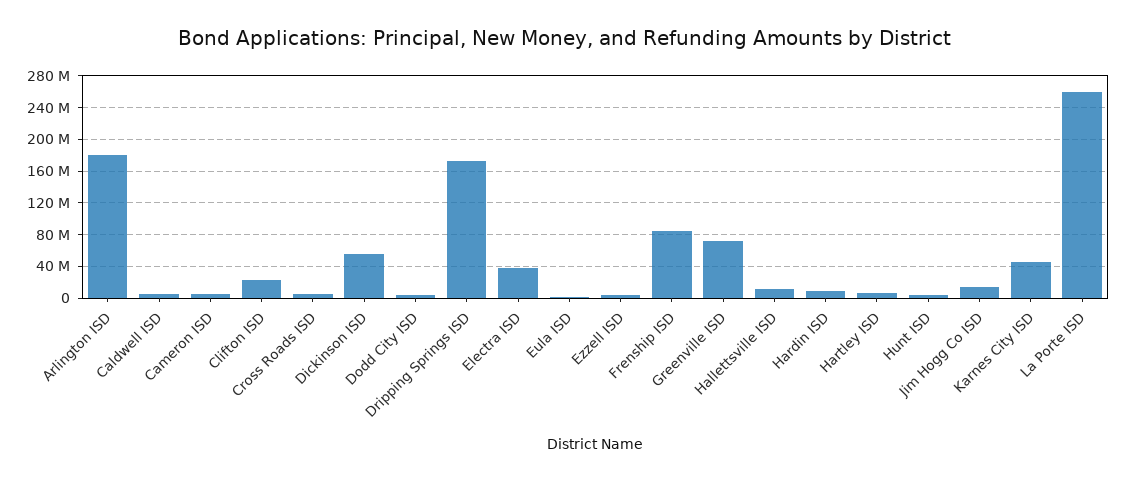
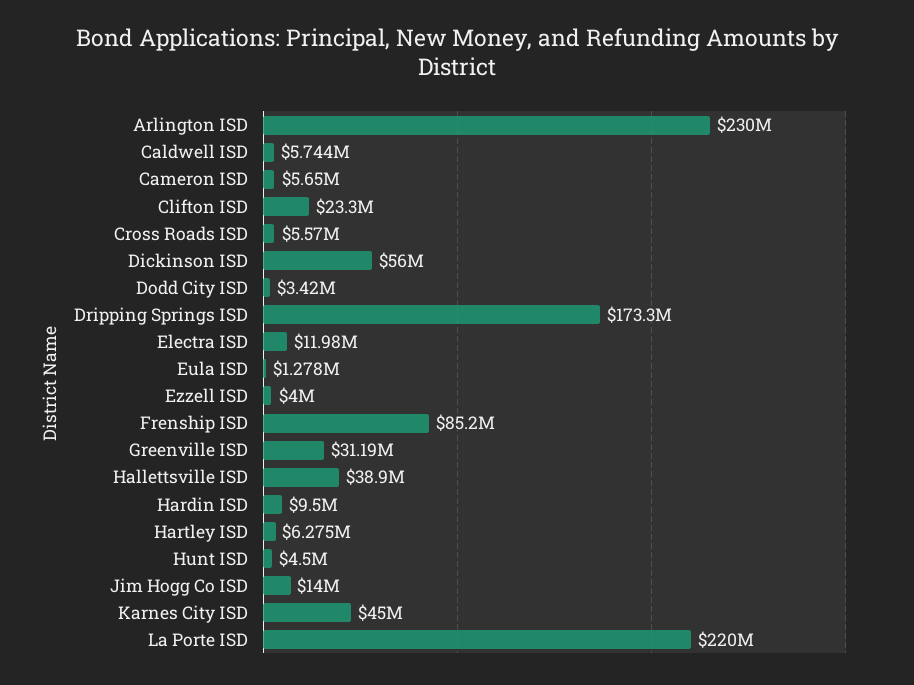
Arlington ISD: 180000000 -> 230000000
Electra ISD: 40000000 -> 11980000
Greenville ISD: 70000000 -> 31190000
Hallettsville ISD: 10000000 -> 38900000
La Porte ISD: 260000000 -> 220000000

